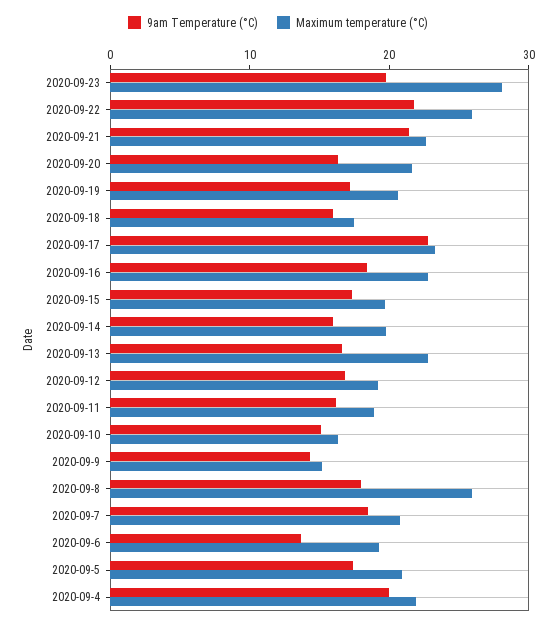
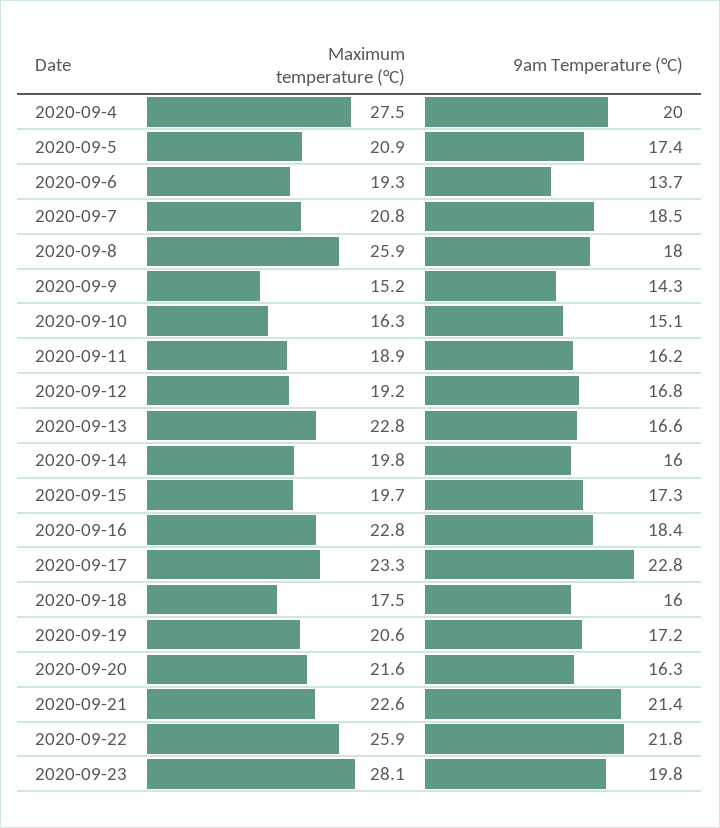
Maximum temperature (°C), 2020-09-4: 22 -> 27.5

